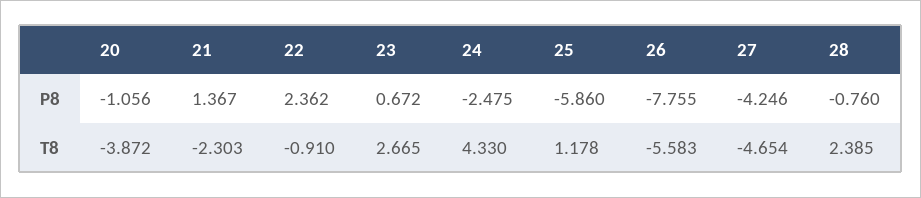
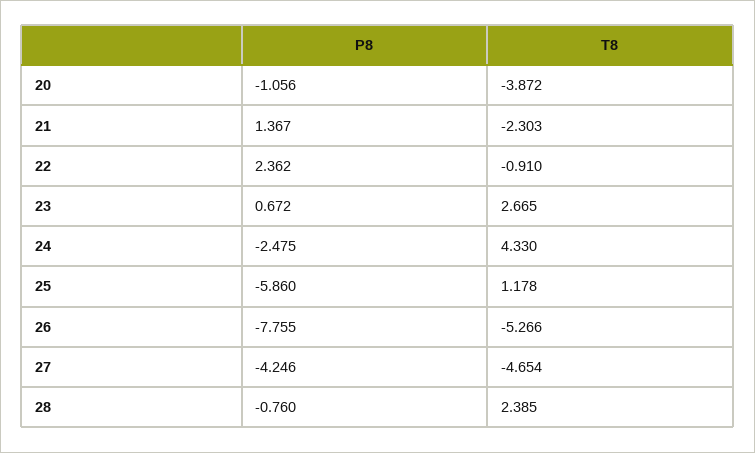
26, T8: -5.583 -> -5.266

